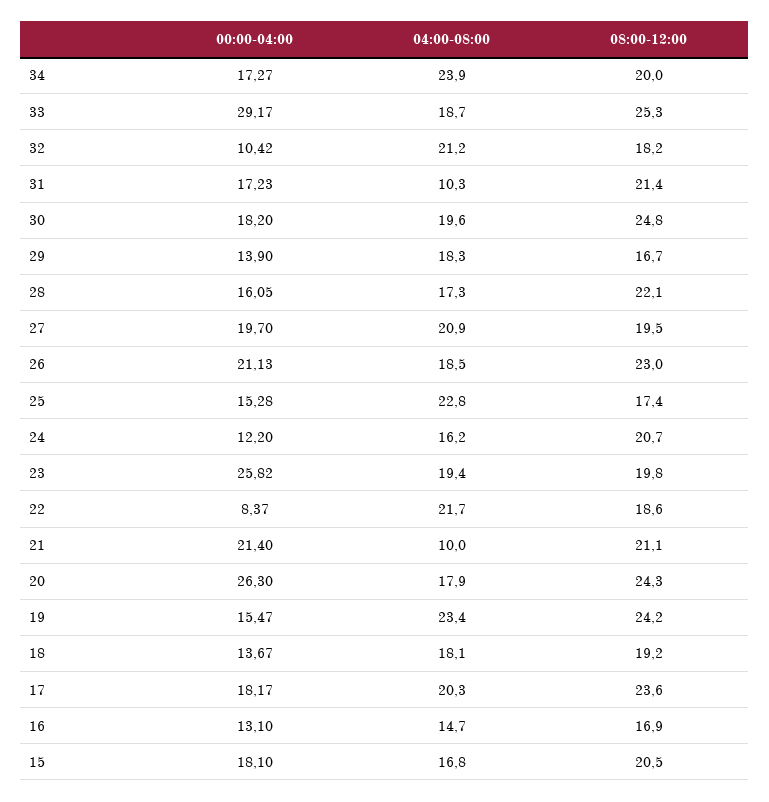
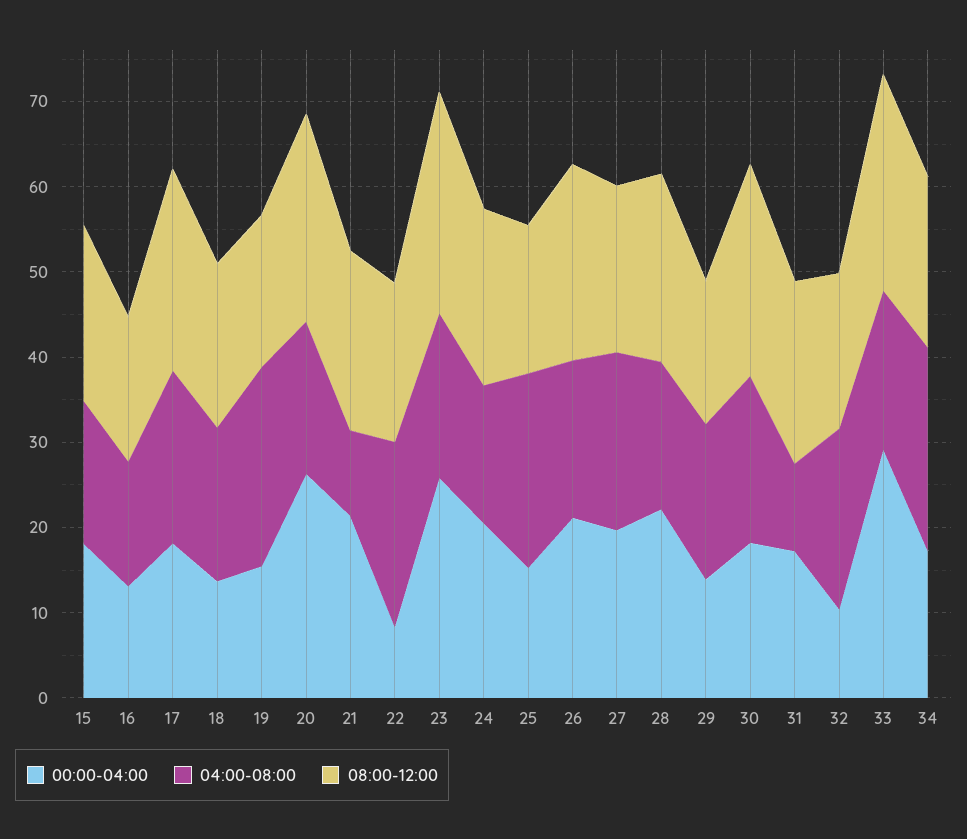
00:00-04:00, 28: 16.05 -> 22
00:00-04:00, 24: 12.2 -> 20
08:00-12:00, 23: 19.8 -> 26
08:00-12:00, 19: 24.2 -> 18

